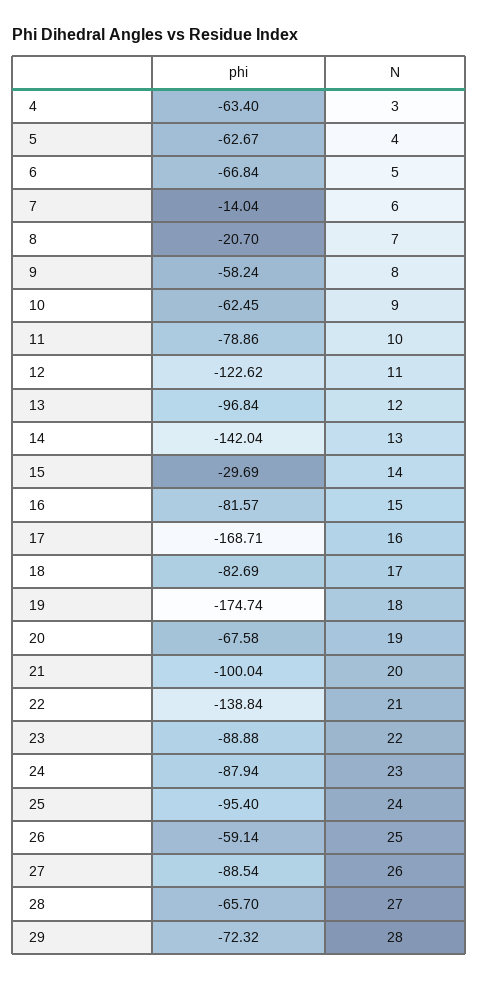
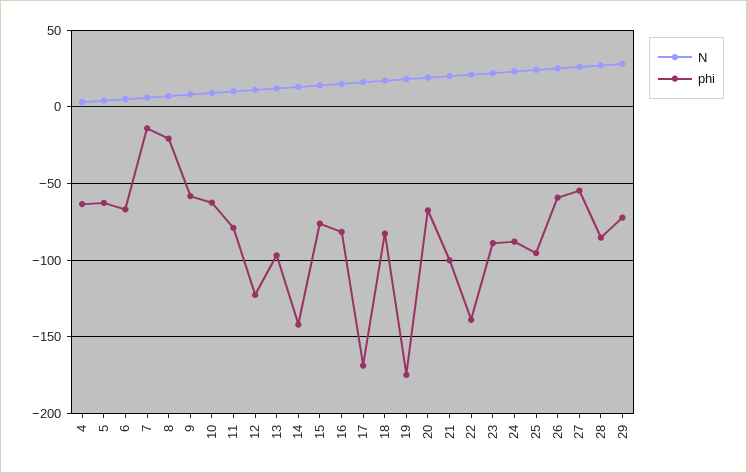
phi, 15: -29.69 -> -75
phi, 27: -88.54 -> -55
phi, 28: -65.7 -> -85

